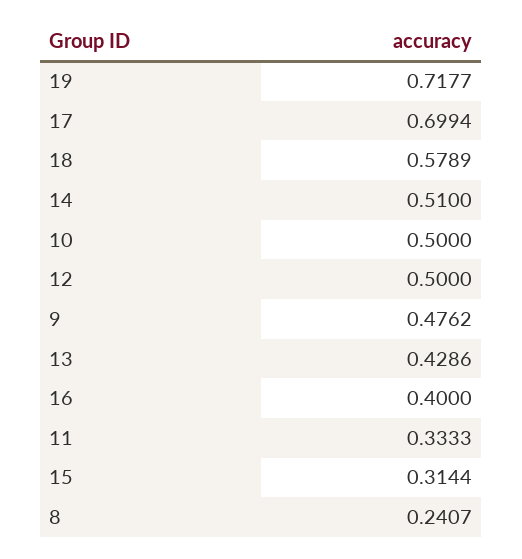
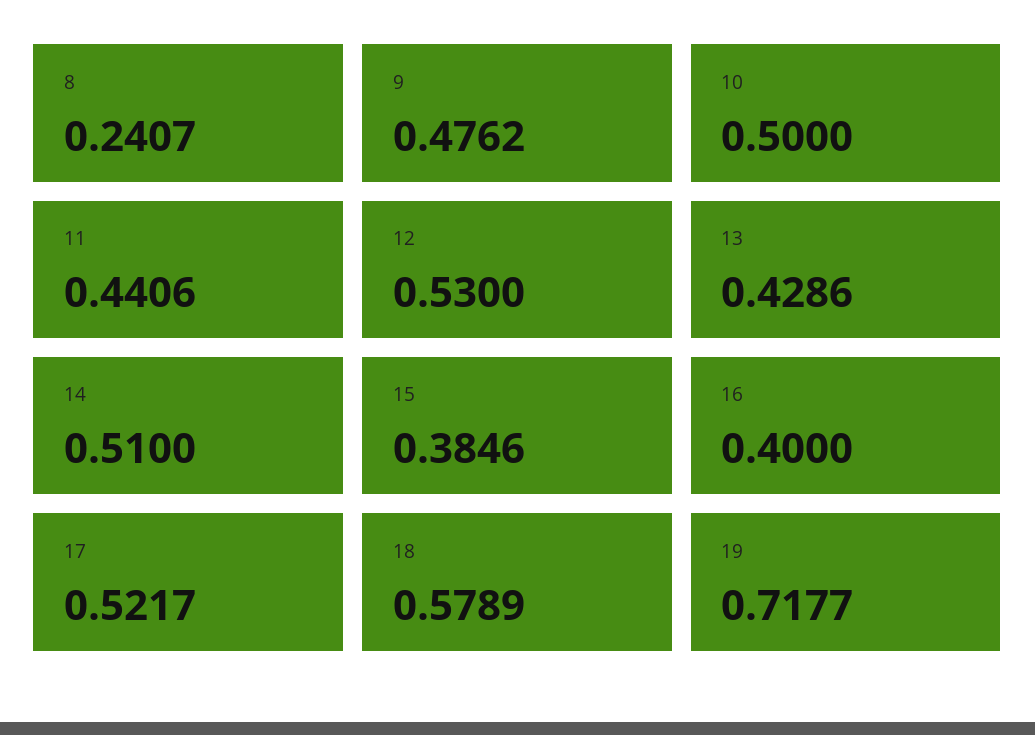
17: 0.6994 -> 0.5217
12: 0.5 -> 0.53
11: 0.3333 -> 0.4406
15: 0.3144 -> 0.3846

